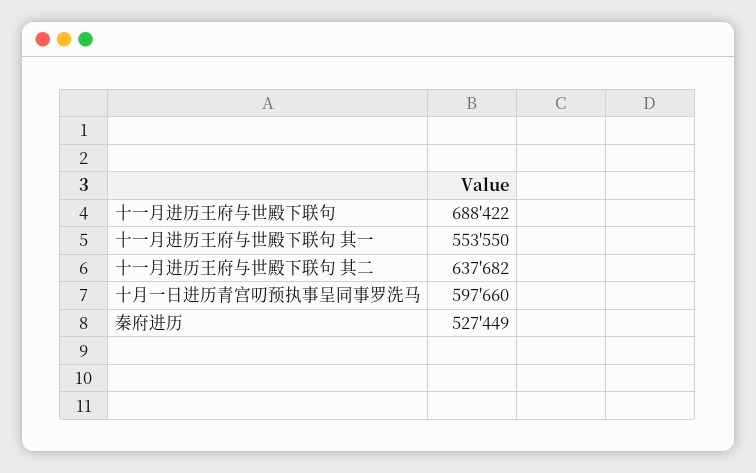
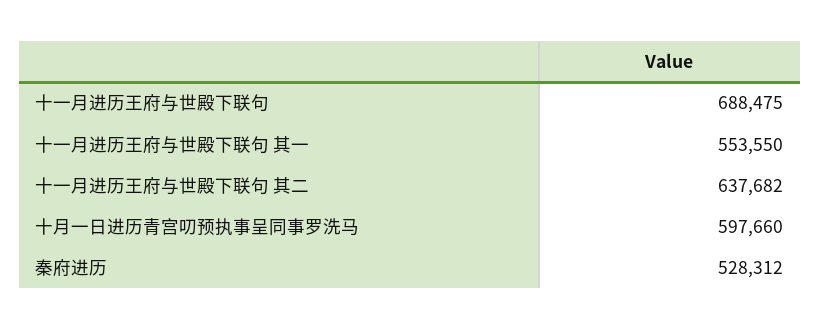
十一月进历王府与世殿下联句: 688422 -> 688475
秦府进历: 527449 -> 528312

